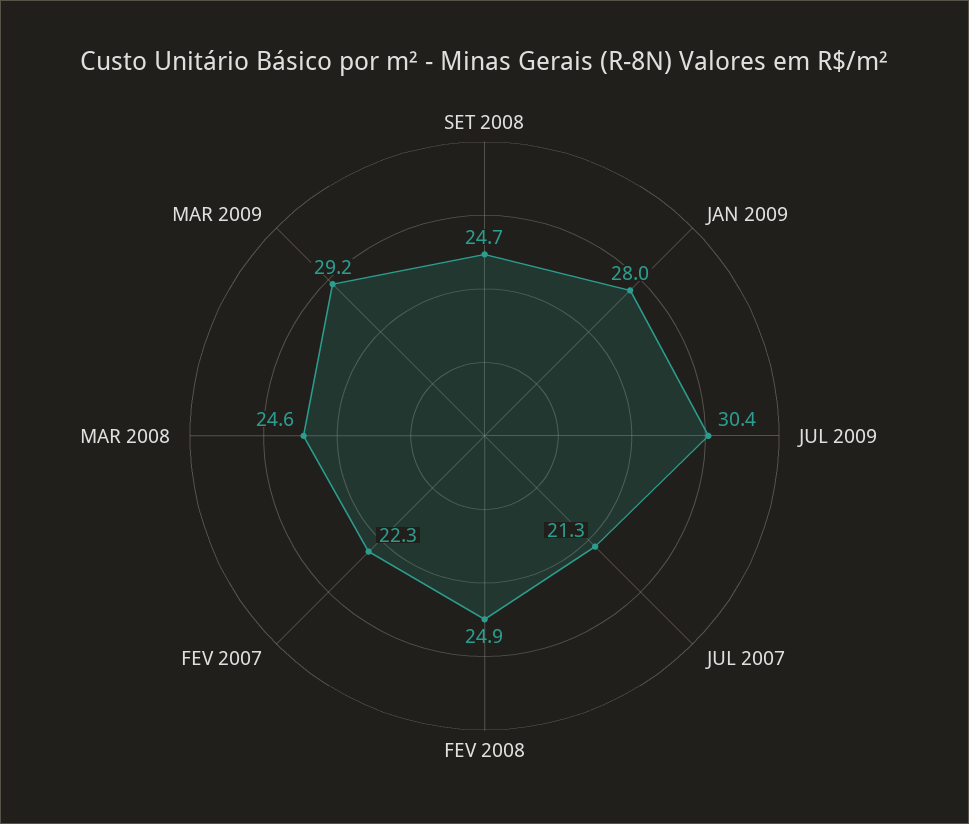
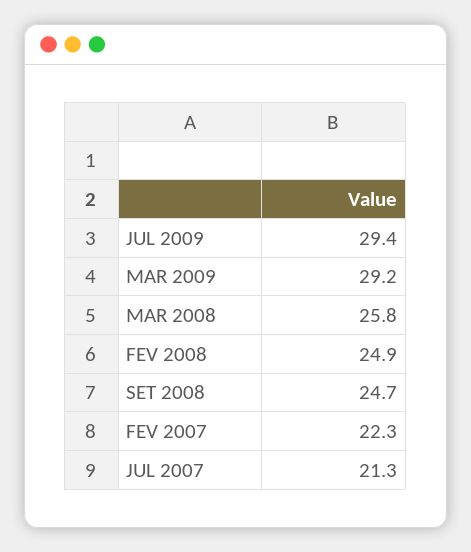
JAN 2009: 28 -> none
JUL 2009: 30.4 -> 29.4
MAR 2008: 24.6 -> 25.8

